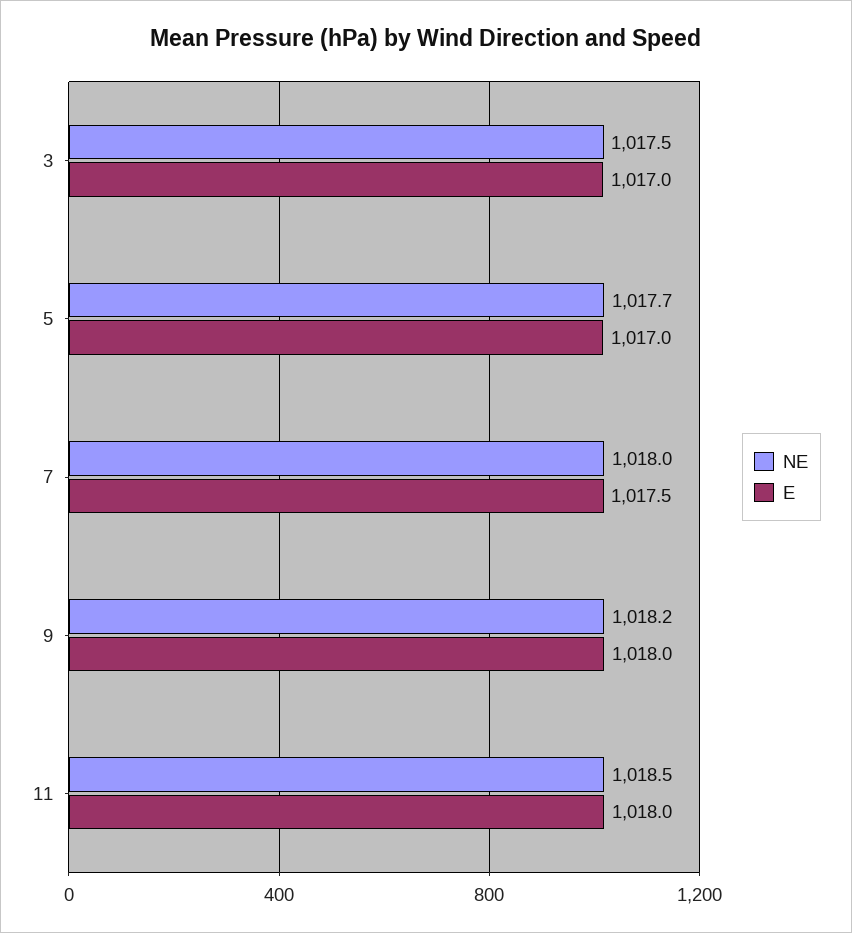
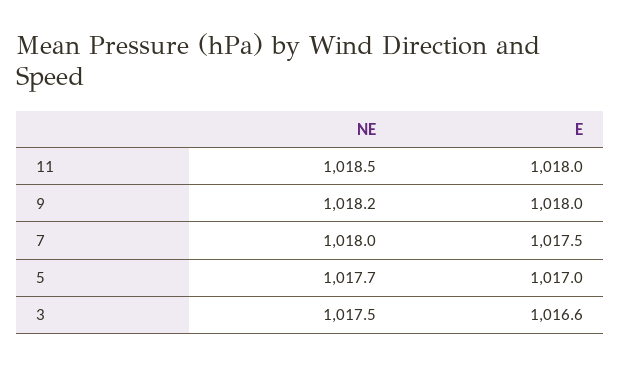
E, 3: 1017 -> 1016.6

